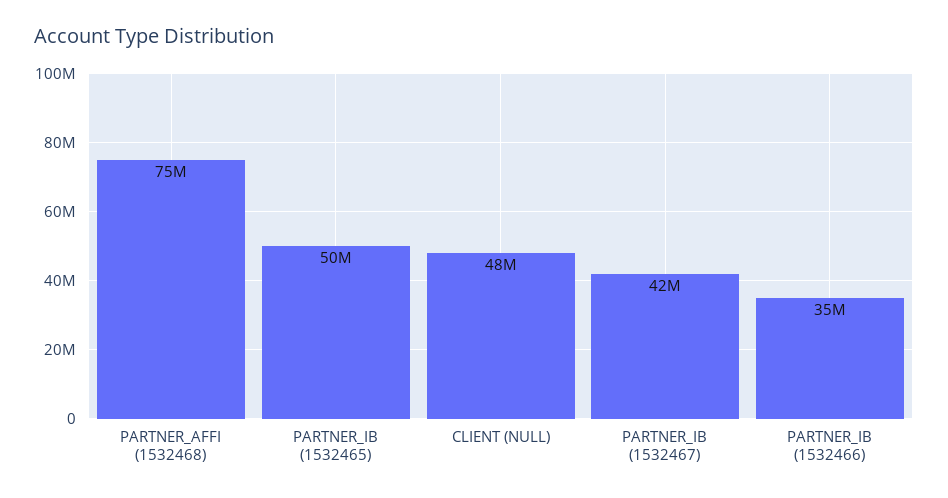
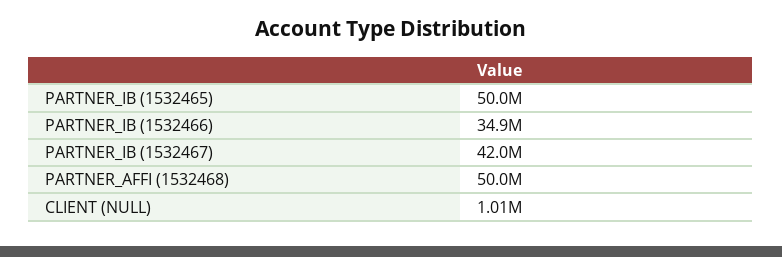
PARTNER_AFFI (1532468): 75000000 -> 50000000
CLIENT (NULL): 48000000 -> 1010000

